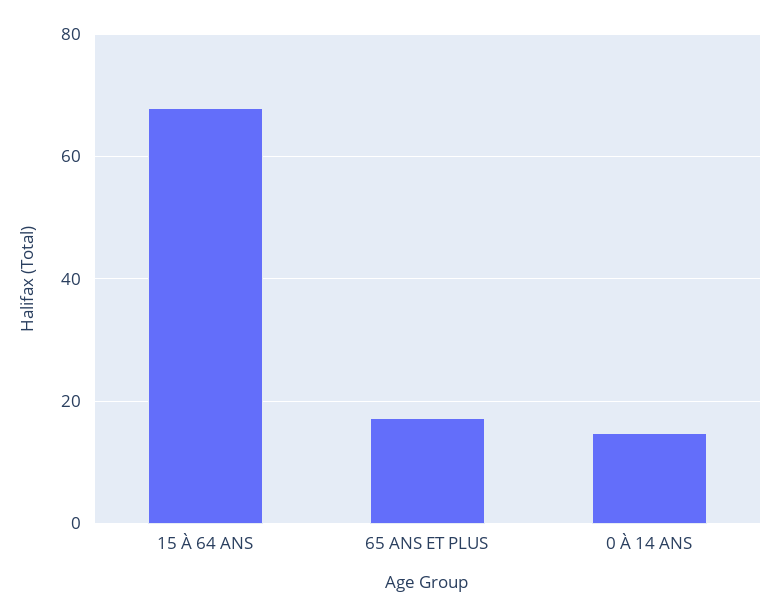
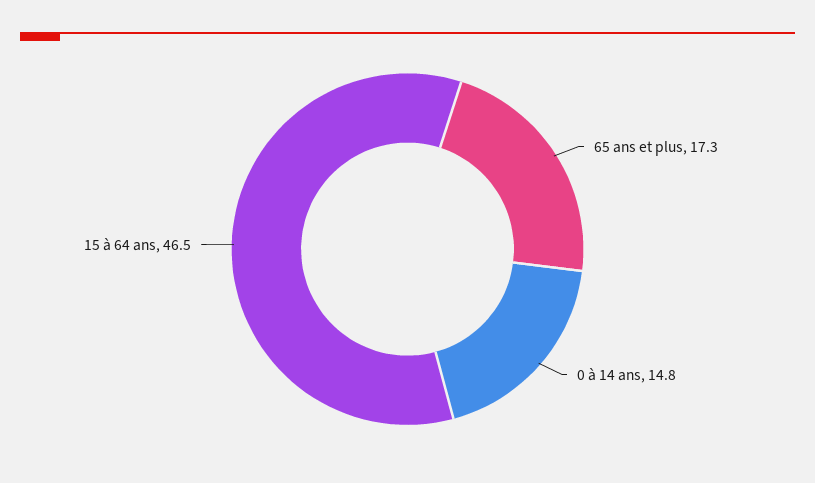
15 À 64 ANS: 68 -> 46.5

